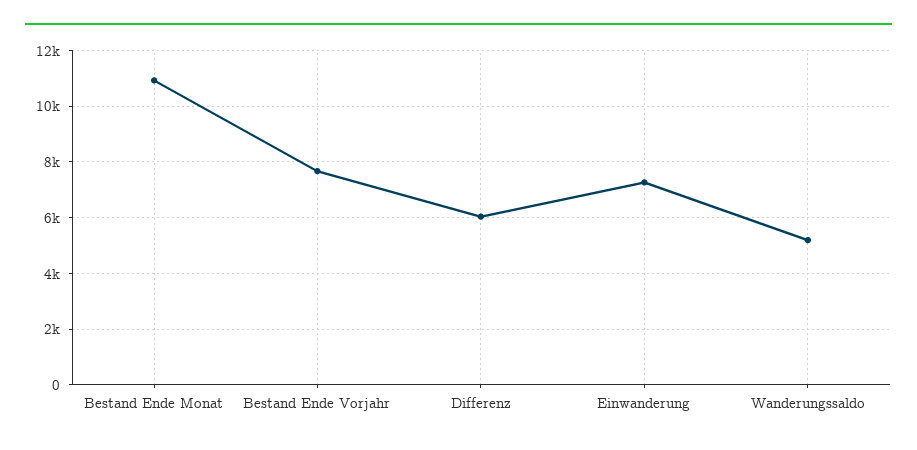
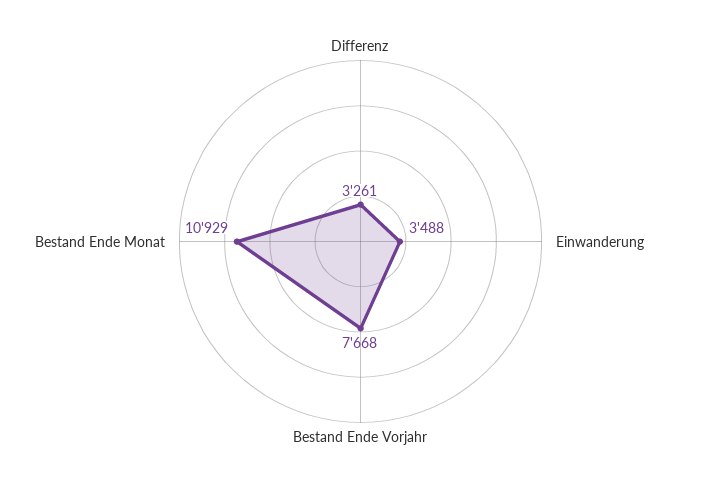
Differenz: 6000 -> 3261
Einwanderung: 7250 -> 3488
Wanderungssaldo: 5250 -> none

